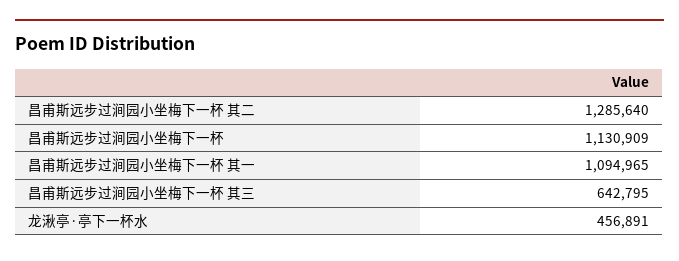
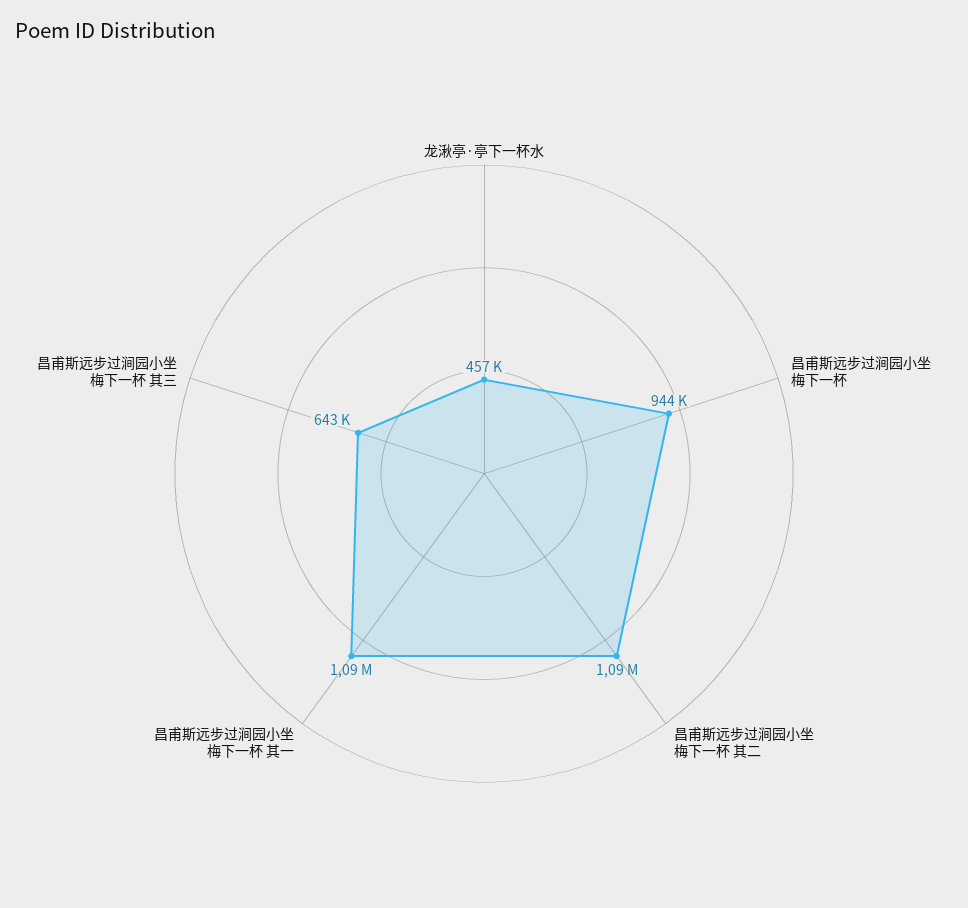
昌甫斯远步过涧园小坐梅下一杯 其二: 1285640 -> 1090000
昌甫斯远步过涧园小坐梅下一杯: 1130909 -> 944000

